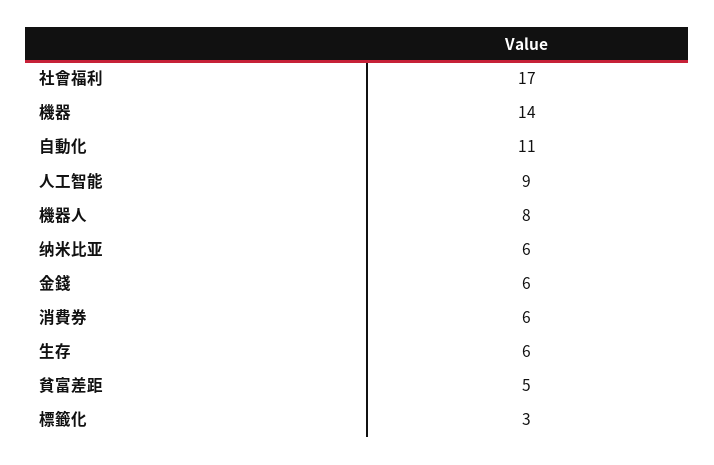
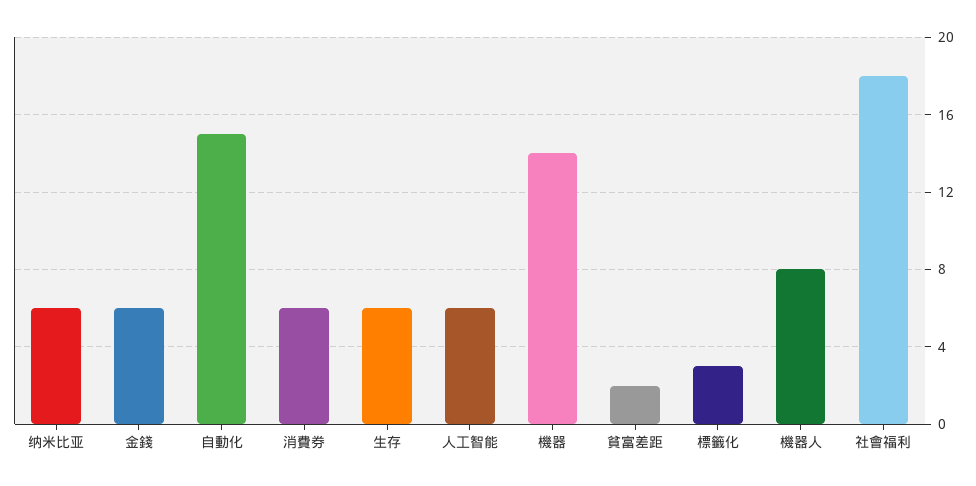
社會福利: 17 -> 18
自動化: 11 -> 15
人工智能: 9 -> 6
貧富差距: 5 -> 2

